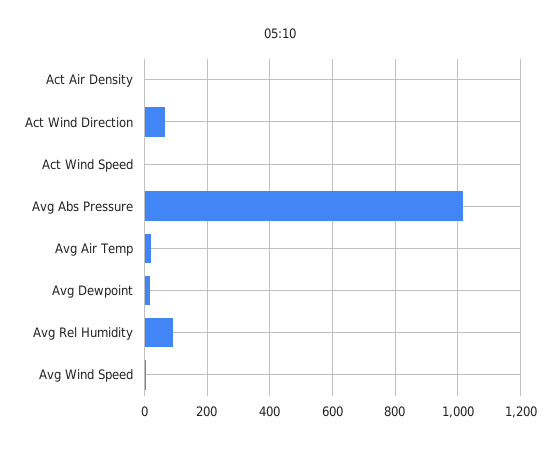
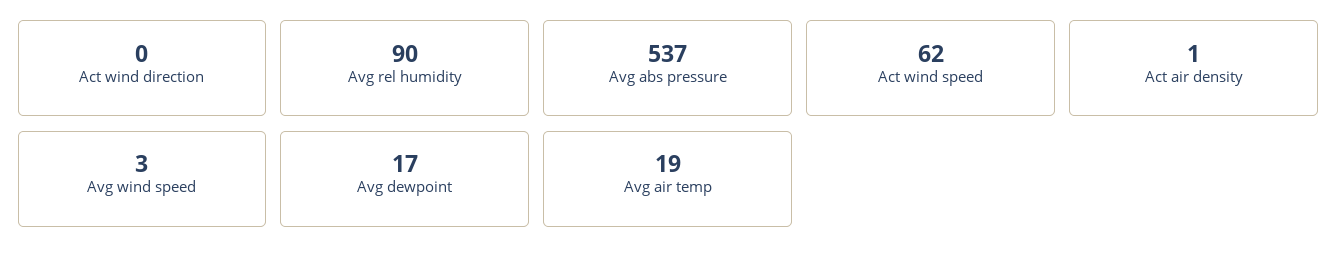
Act Wind Direction: 60 -> 0
Act Wind Speed: 0 -> 62
Avg Abs Pressure: 1020 -> 537

